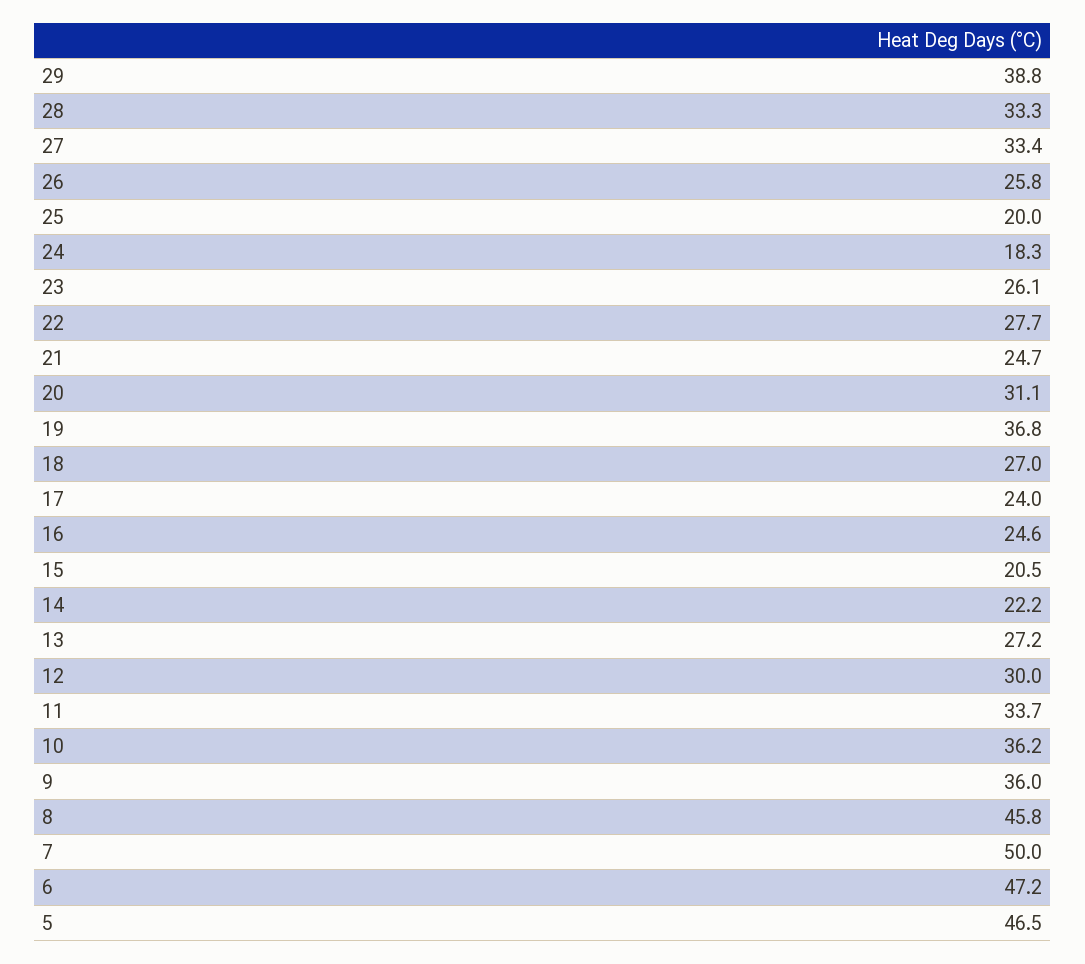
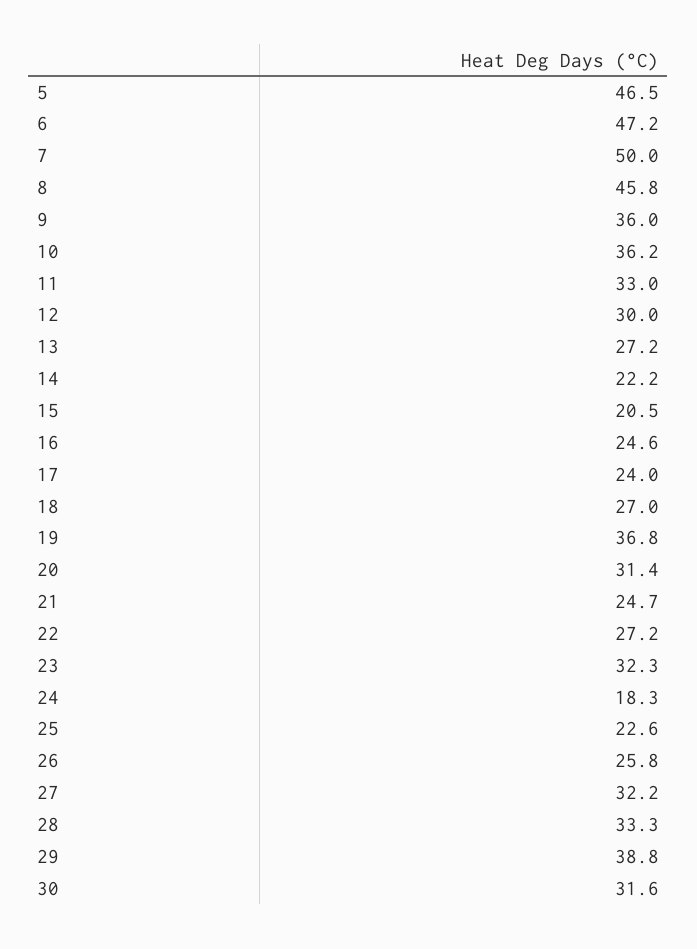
27: 33.4 -> 32.2
25: 20 -> 22.6
23: 26.1 -> 32.3
22: 27.7 -> 27.2
20: 31.1 -> 31.4
11: 33.7 -> 33
30: none -> 31.6

